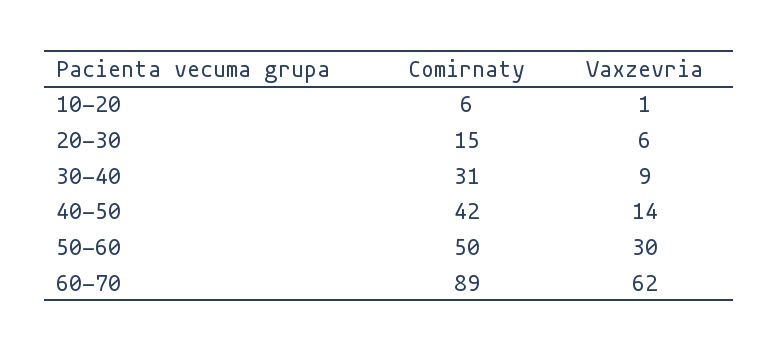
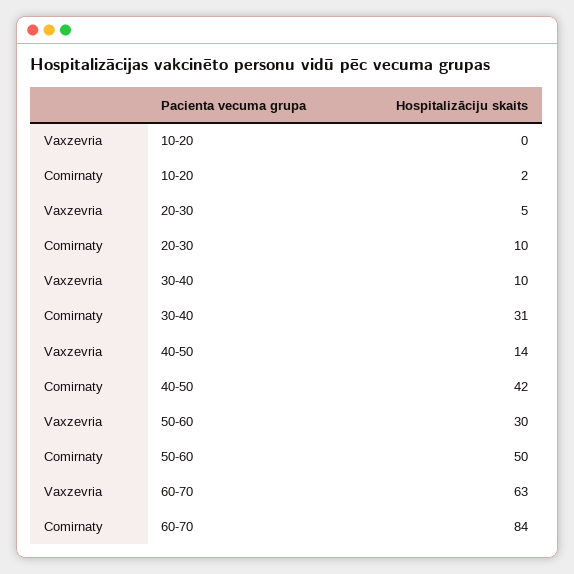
Comirnaty, 10-20: 6 -> 2
Vaxzevria, 10-20: 1 -> 0
Comirnaty, 20-30: 15 -> 10
Vaxzevria, 20-30: 6 -> 5
Vaxzevria, 30-40: 9 -> 10
Comirnaty, 60-70: 89 -> 84
Vaxzevria, 60-70: 62 -> 63

